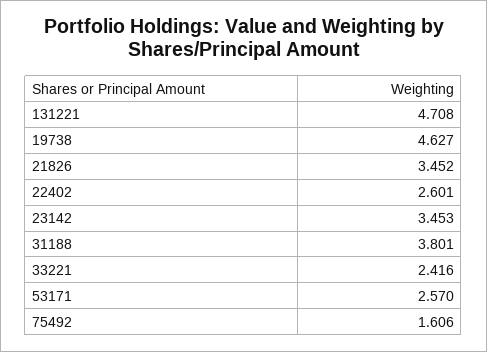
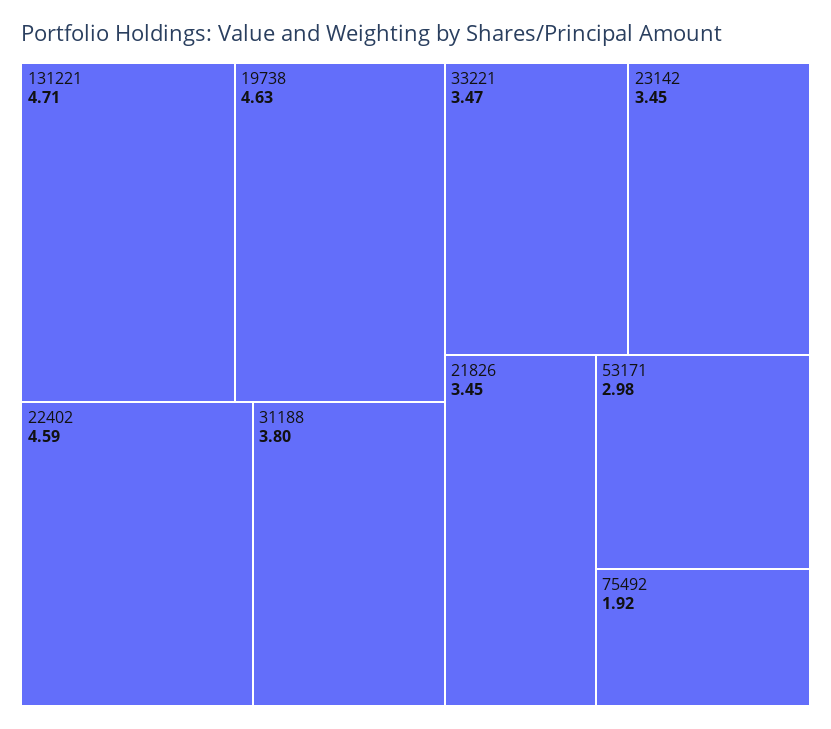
22402: 2.601 -> 4.59
33221: 2.416 -> 3.47
53171: 2.57 -> 2.98
75492: 1.606 -> 1.92

